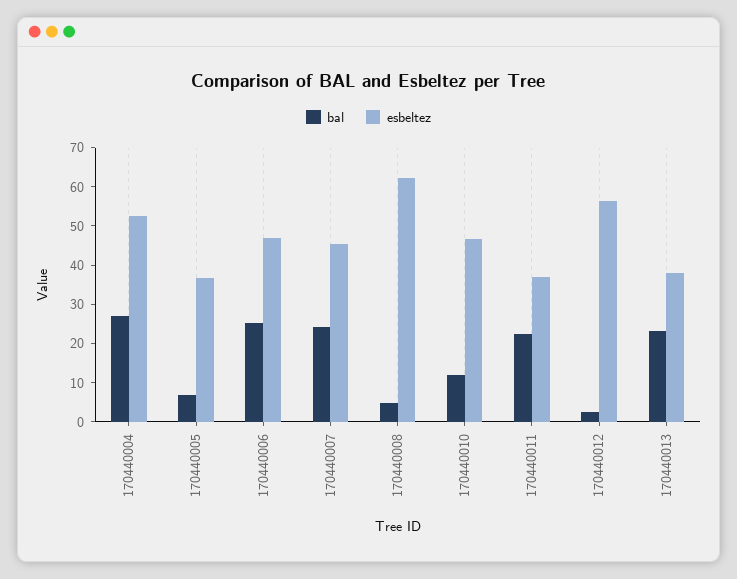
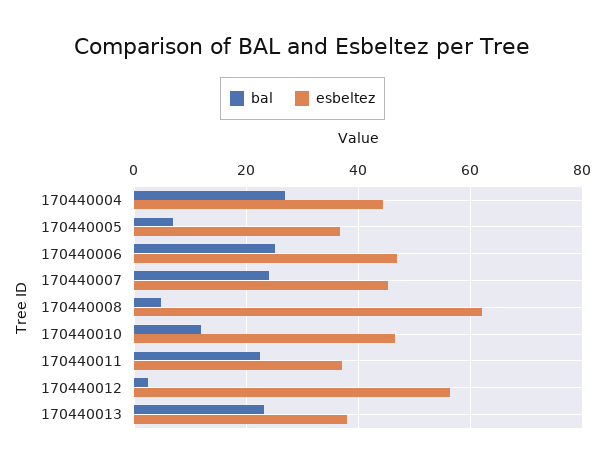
esbeltez, 170440004: 52.5 -> 44

